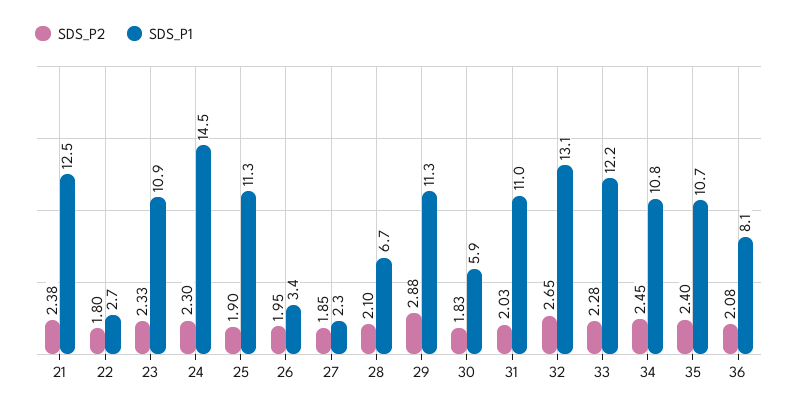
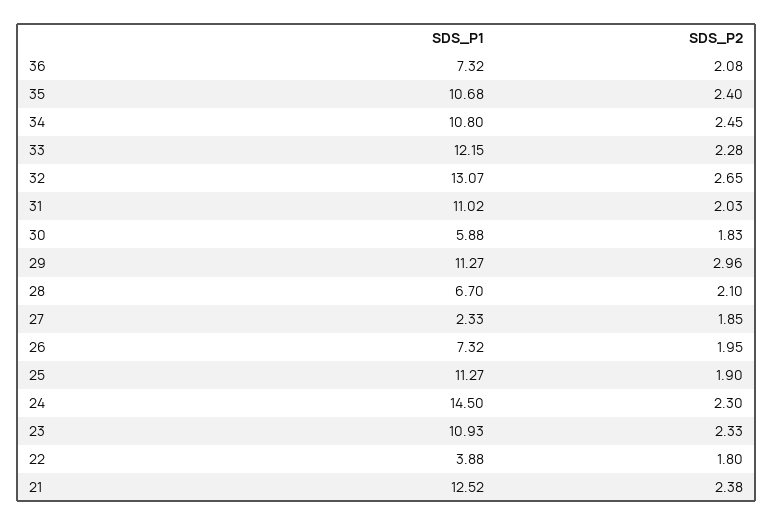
SDS_P1, 22: 2.7 -> 3.88
SDS_P1, 26: 3.4 -> 7.32
SDS_P2, 29: 2.88 -> 2.96
SDS_P1, 36: 8.1 -> 7.32

